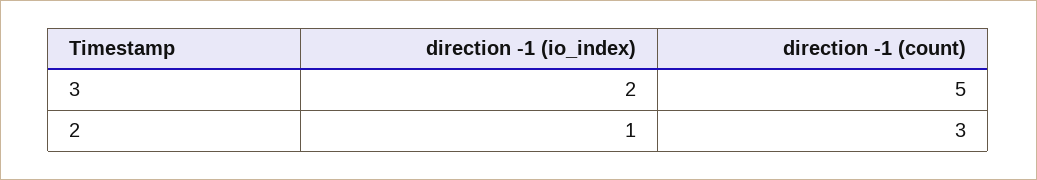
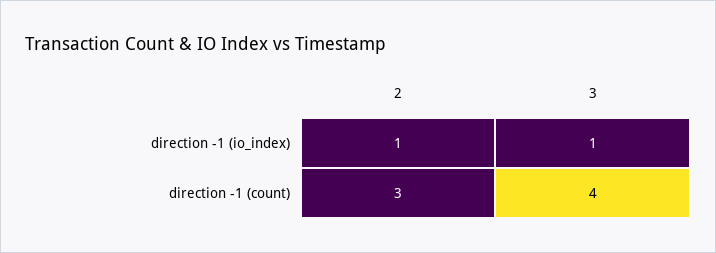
direction -1 (io_index), 3: 2 -> 1
direction -1 (count), 3: 5 -> 4

